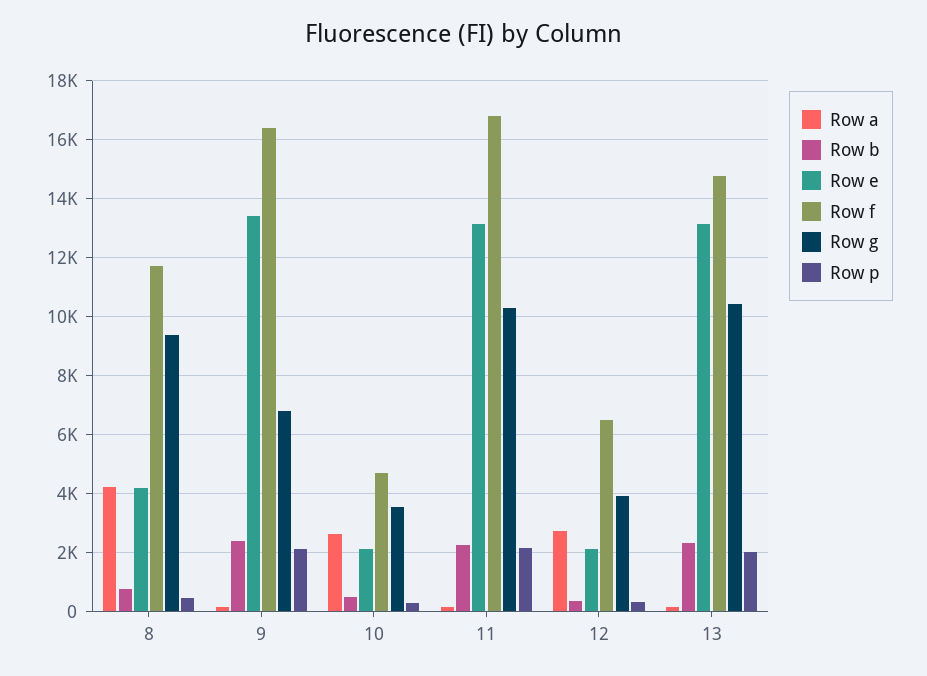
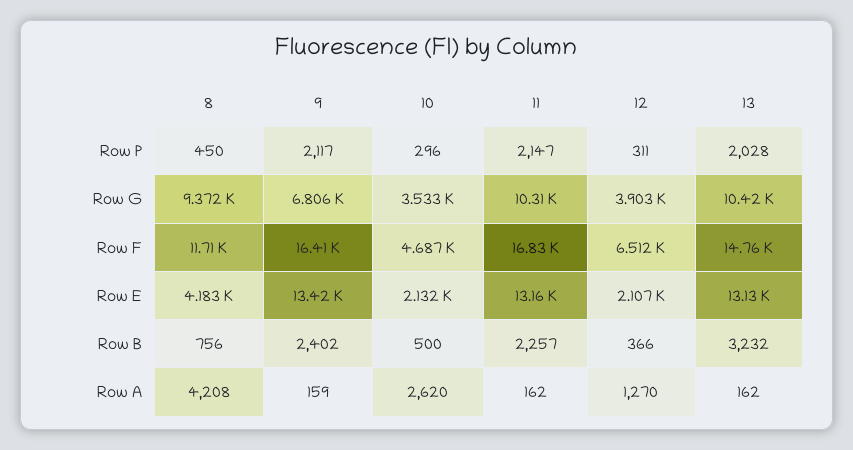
Row a, 12: 2750 -> 1270
Row b, 13: 2250 -> 3232

